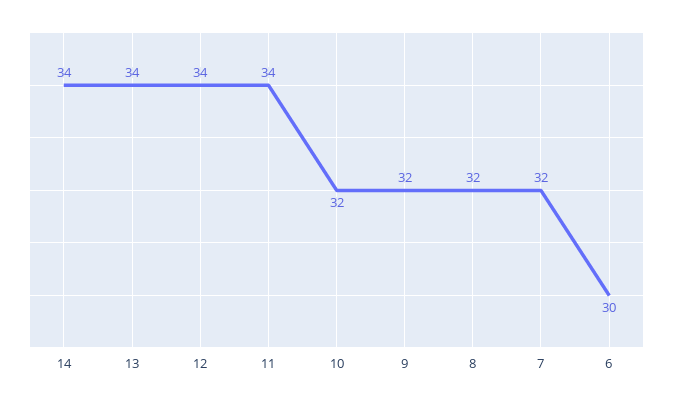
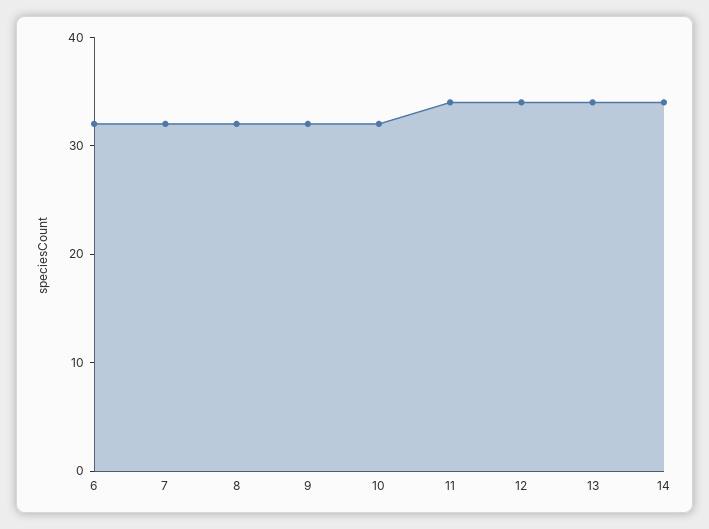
6: 30 -> 32

